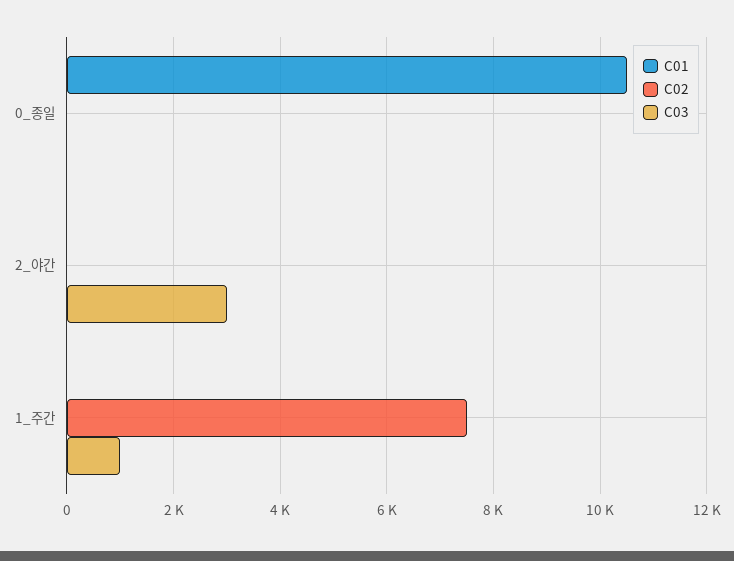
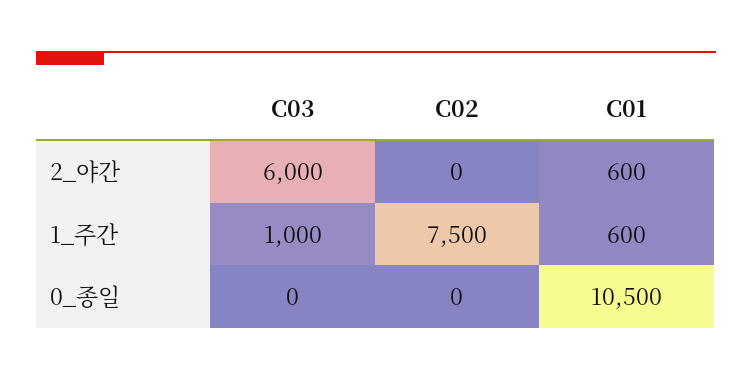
C01, 2_야간: 0 -> 600
C03, 2_야간: 3000 -> 6000
C01, 1_주간: 0 -> 600

